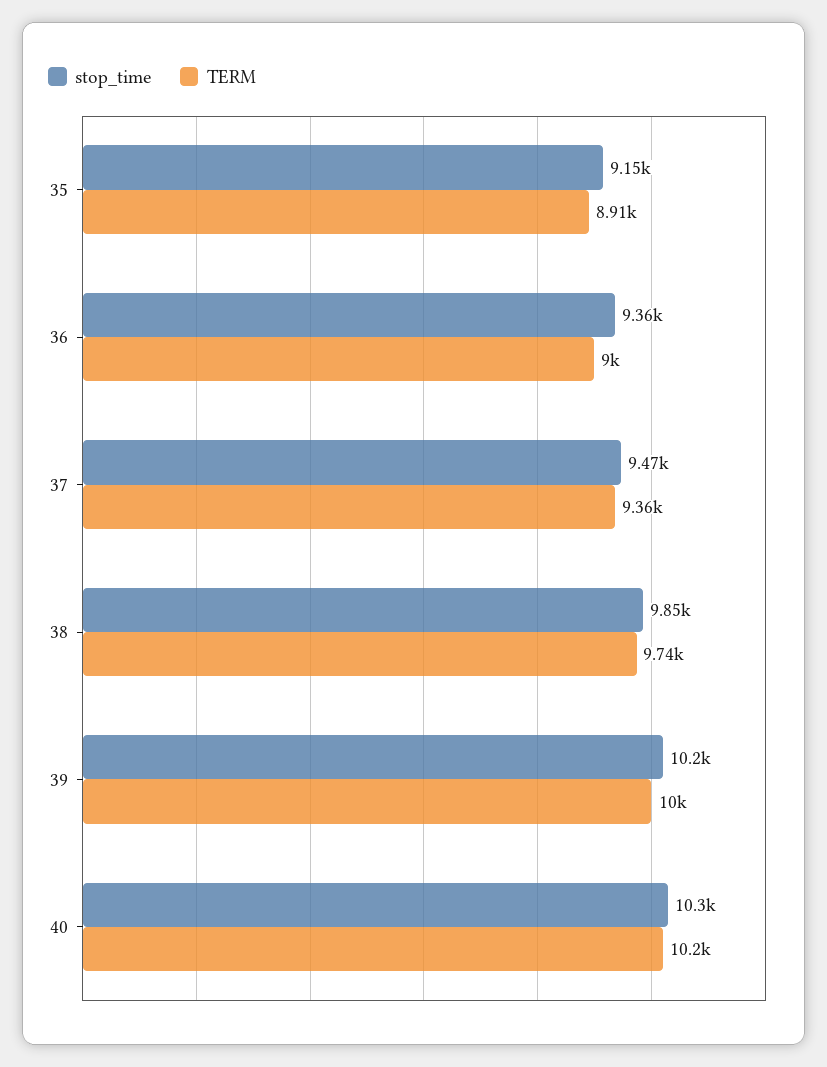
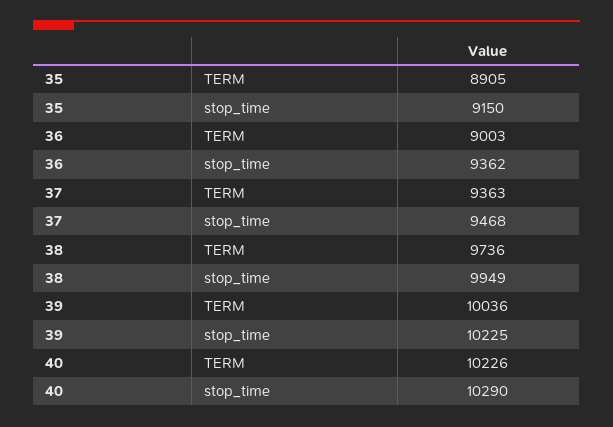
stop_time, 38: 9850 -> 9949

